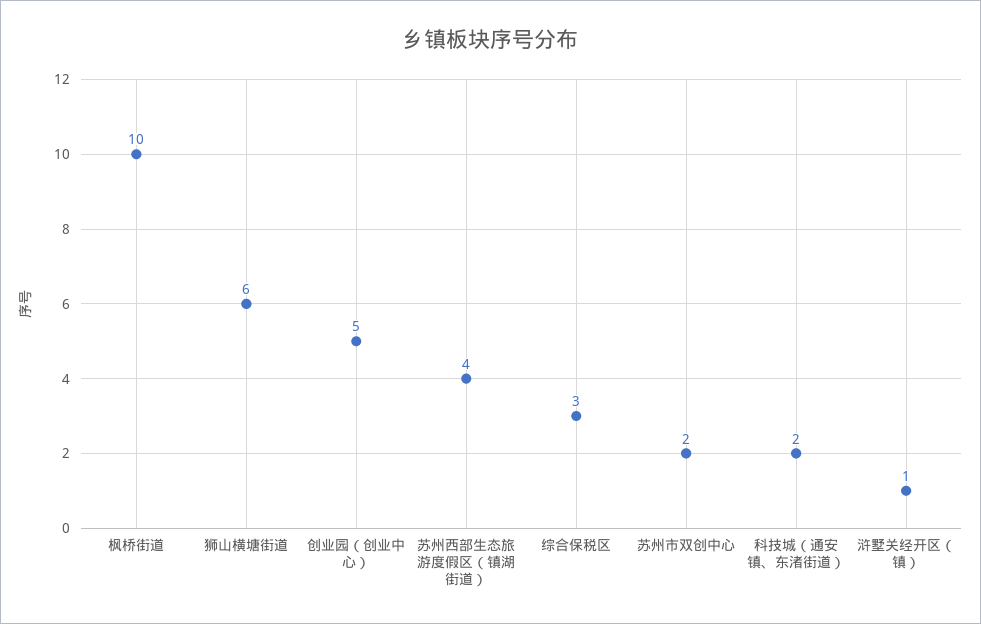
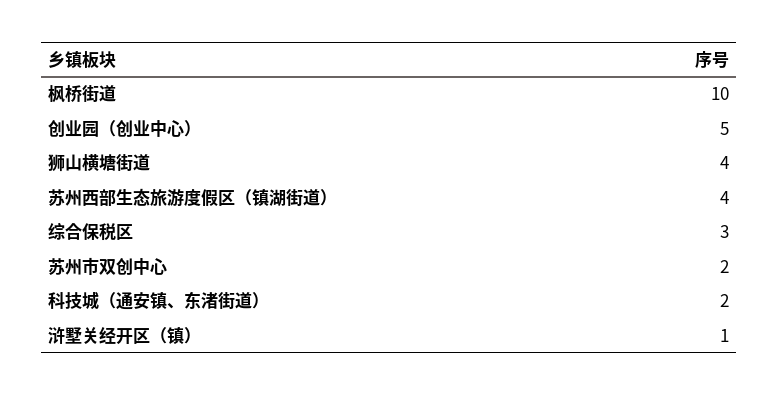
狮山横塘街道: 6 -> 4

